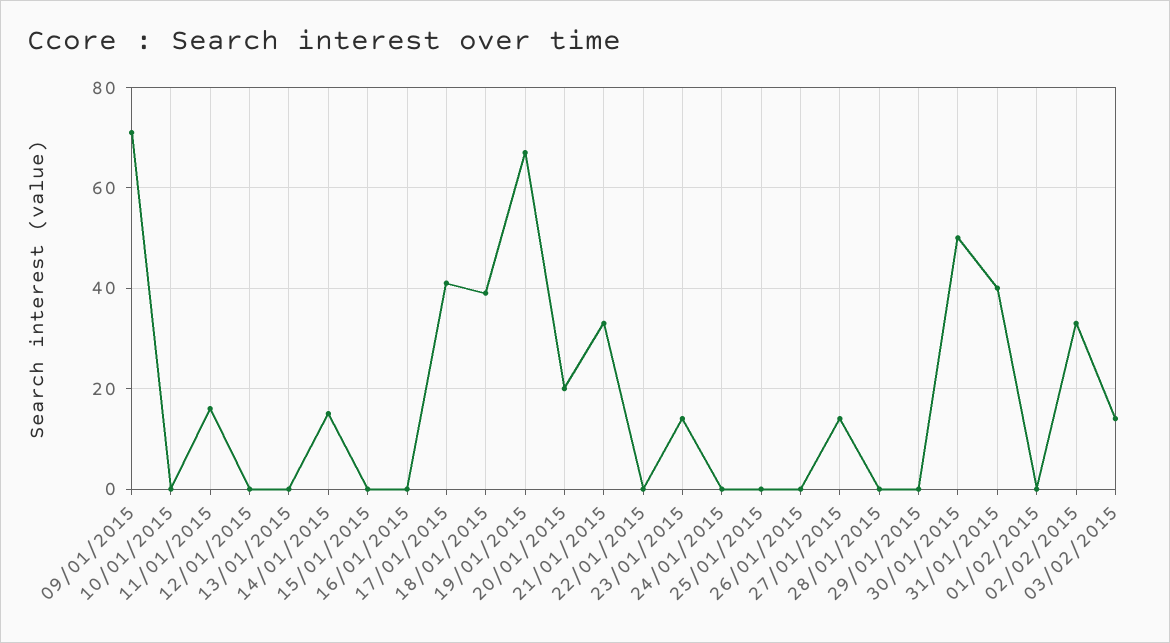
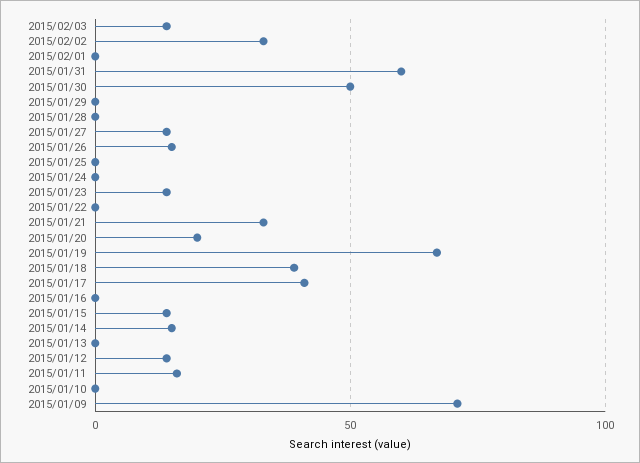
12/01/2015: 0 -> 15
15/01/2015: 0 -> 15
26/01/2015: 0 -> 15
31/01/2015: 40 -> 60

